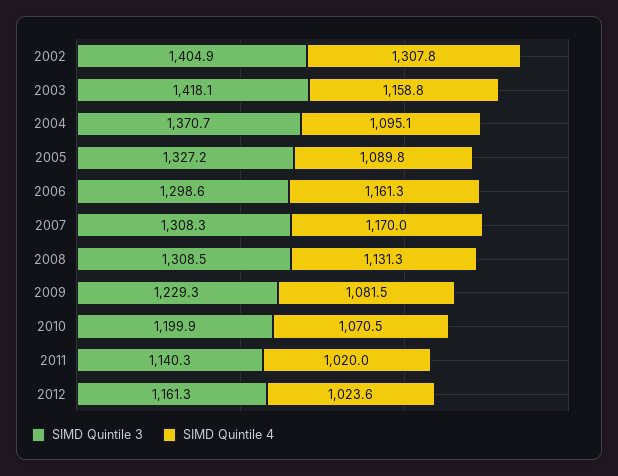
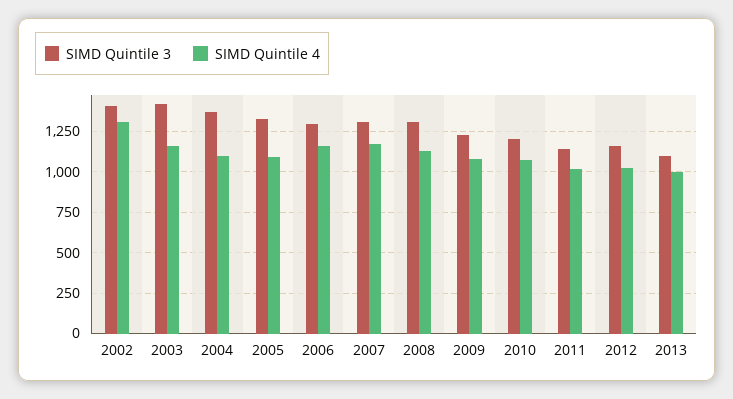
SIMD Quintile 3, 2013: none -> 1100
SIMD Quintile 4, 2013: none -> 1000

